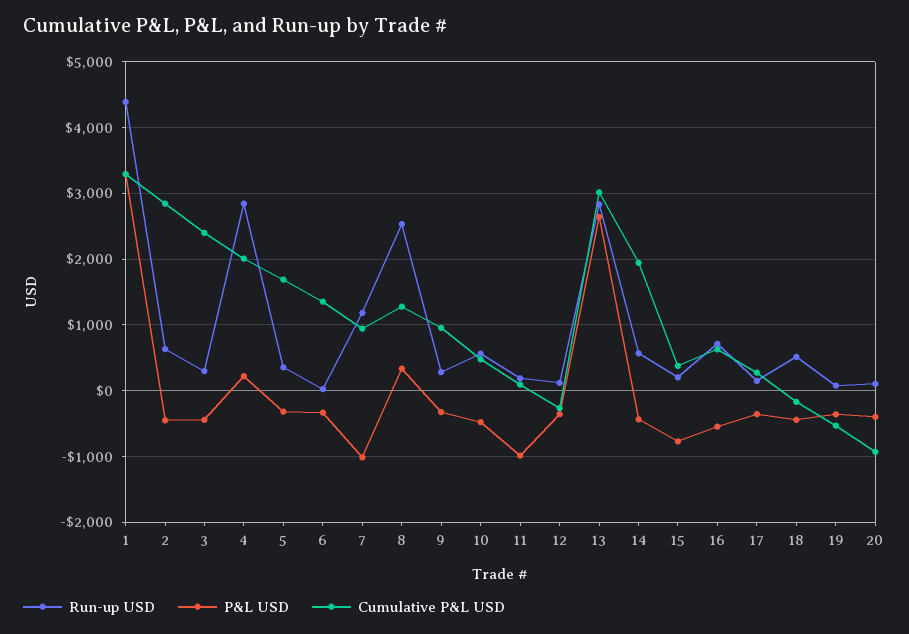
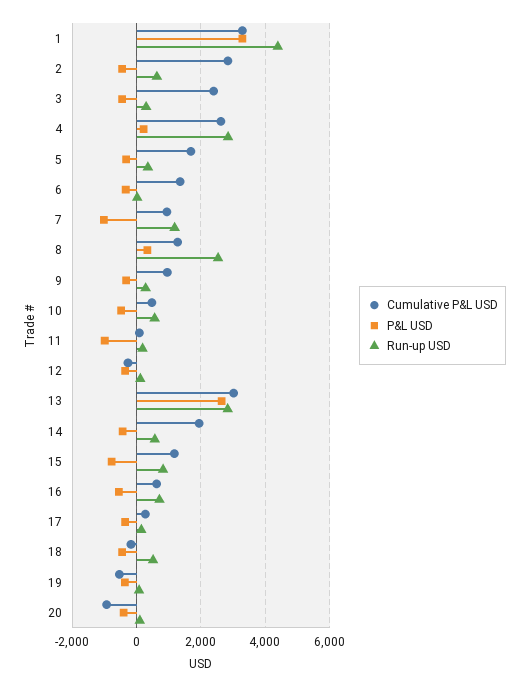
Cumulative P&L USD, 4: 2000 -> 2600
Run-up USD, 15: 200 -> 800
Cumulative P&L USD, 15: 400 -> 1200

